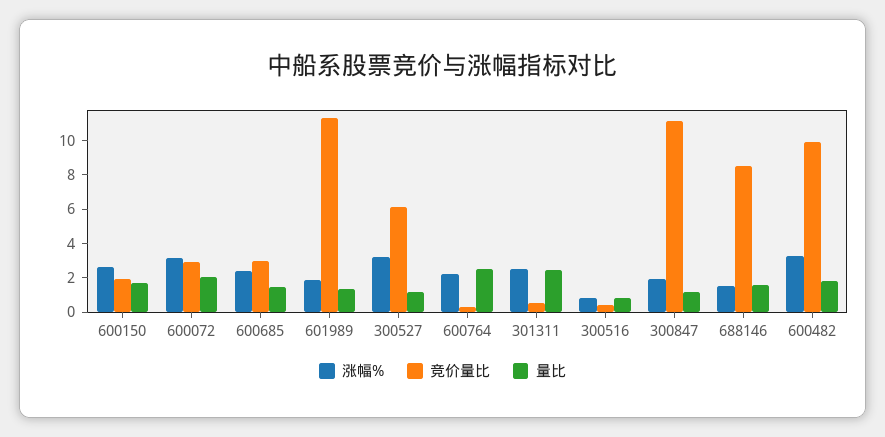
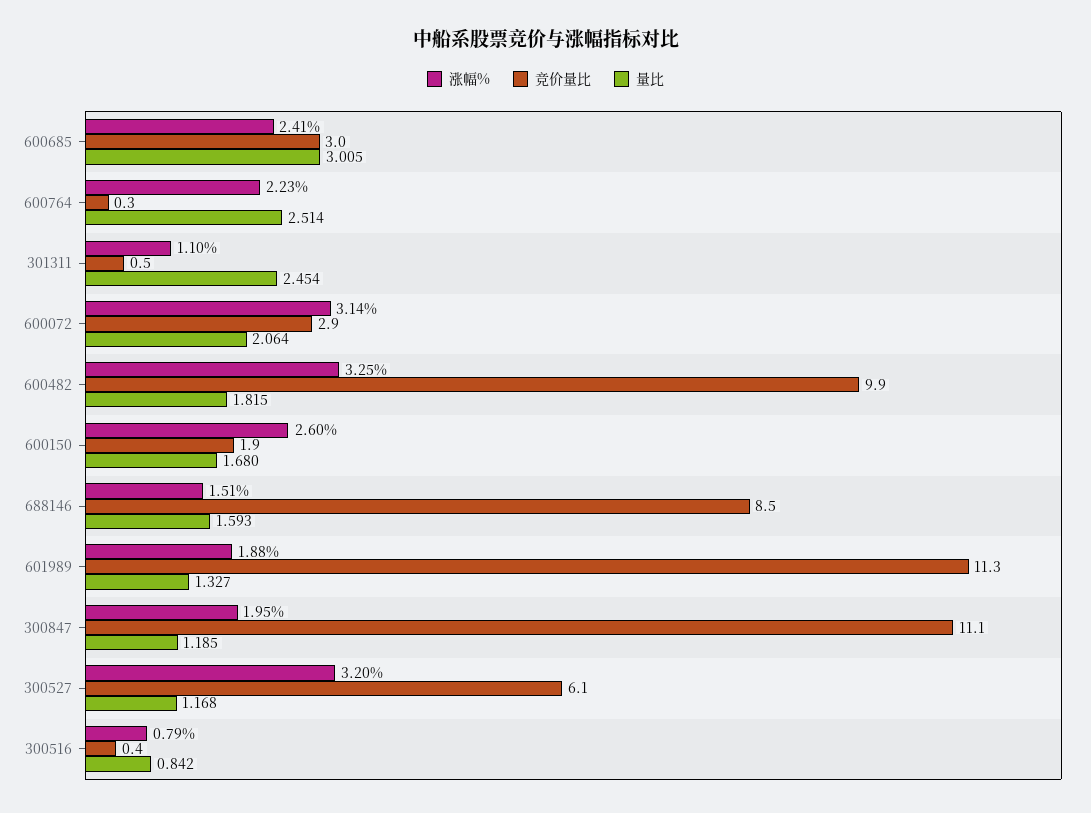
量比, 600685: 1.5 -> 3.005
涨幅%, 301311: 2.5 -> 1.1

